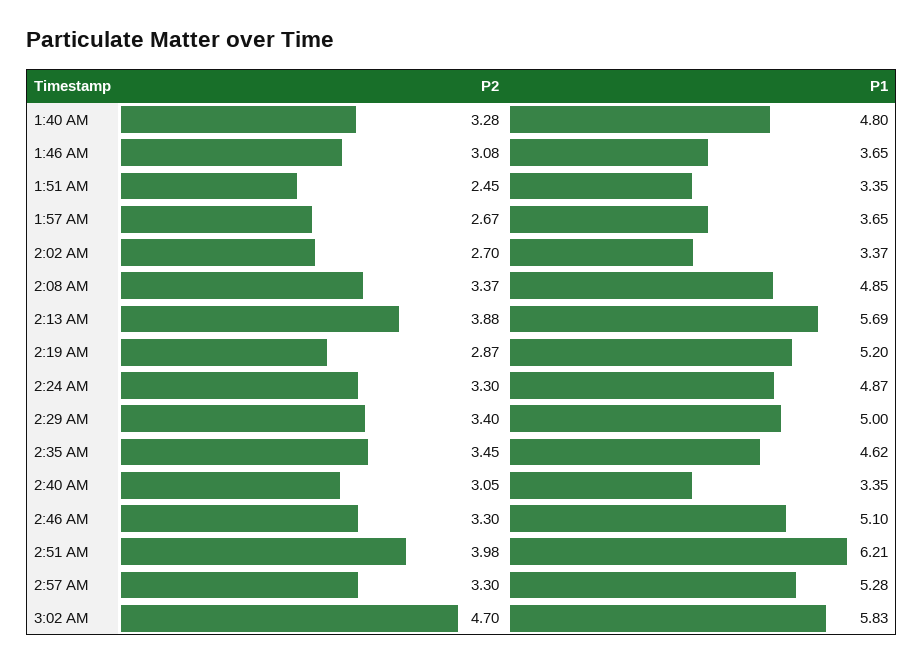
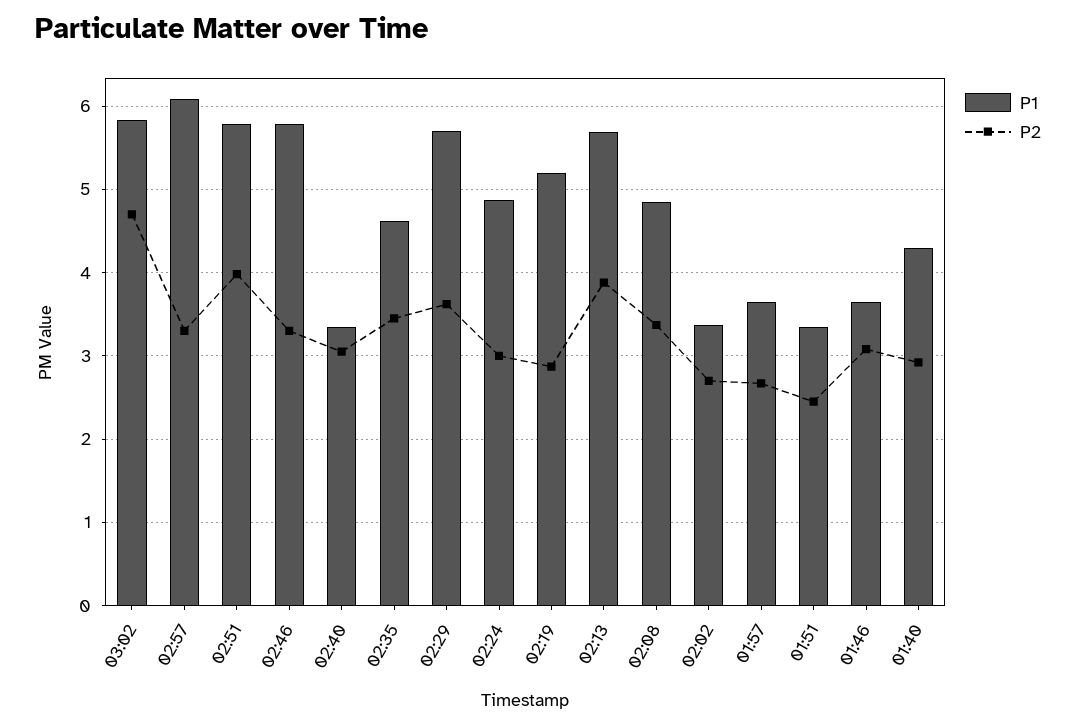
P2, 1:40 AM: 3.28 -> 2.9
P1, 1:40 AM: 4.8 -> 4.3
P2, 2:24 AM: 3.3 -> 3
P2, 2:29 AM: 3.4 -> 3.6
P1, 2:29 AM: 5 -> 5.7
P1, 2:46 AM: 5.1 -> 5.8
P1, 2:51 AM: 6.21 -> 5.8
P1, 2:57 AM: 5.28 -> 6.1

